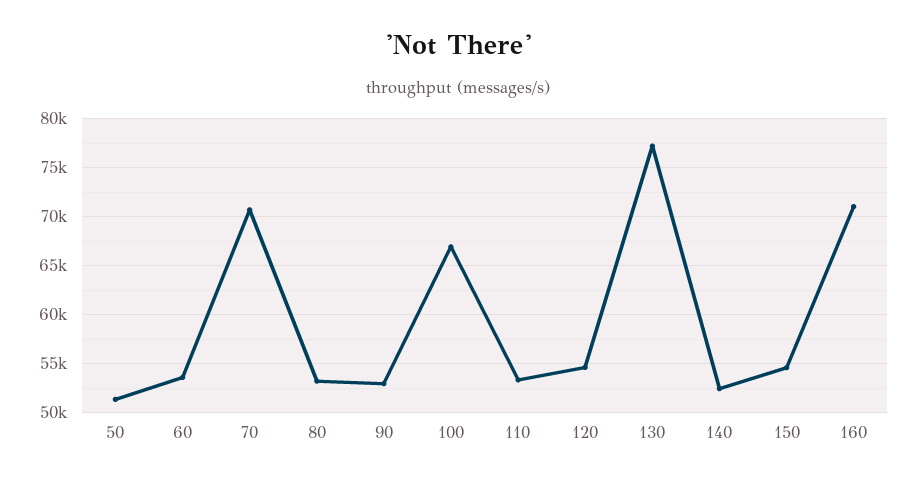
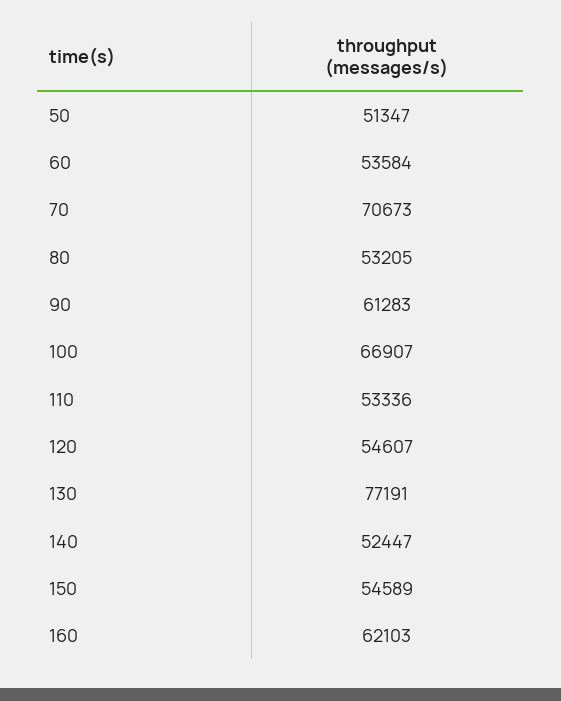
90: 53000 -> 61283
160: 71000 -> 62103

